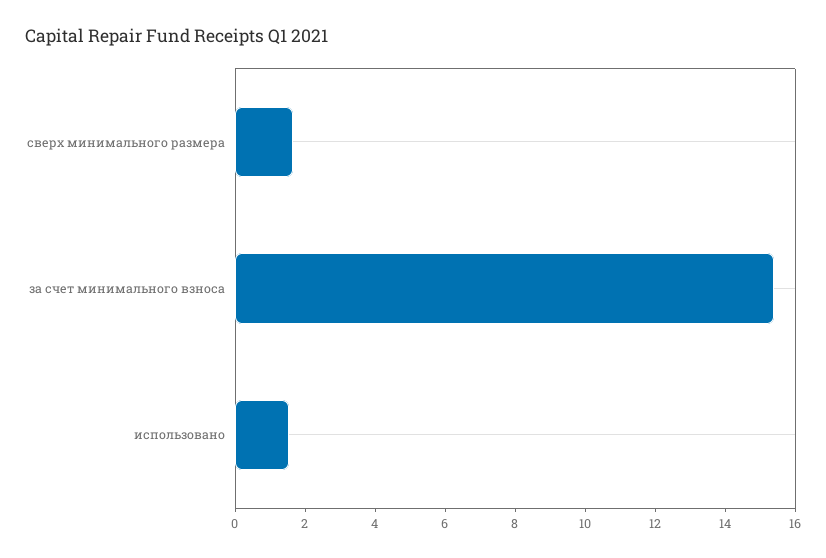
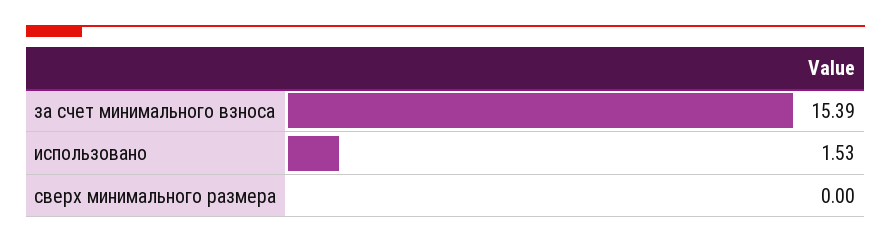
сверх минимального размера: 1.5 -> 0

